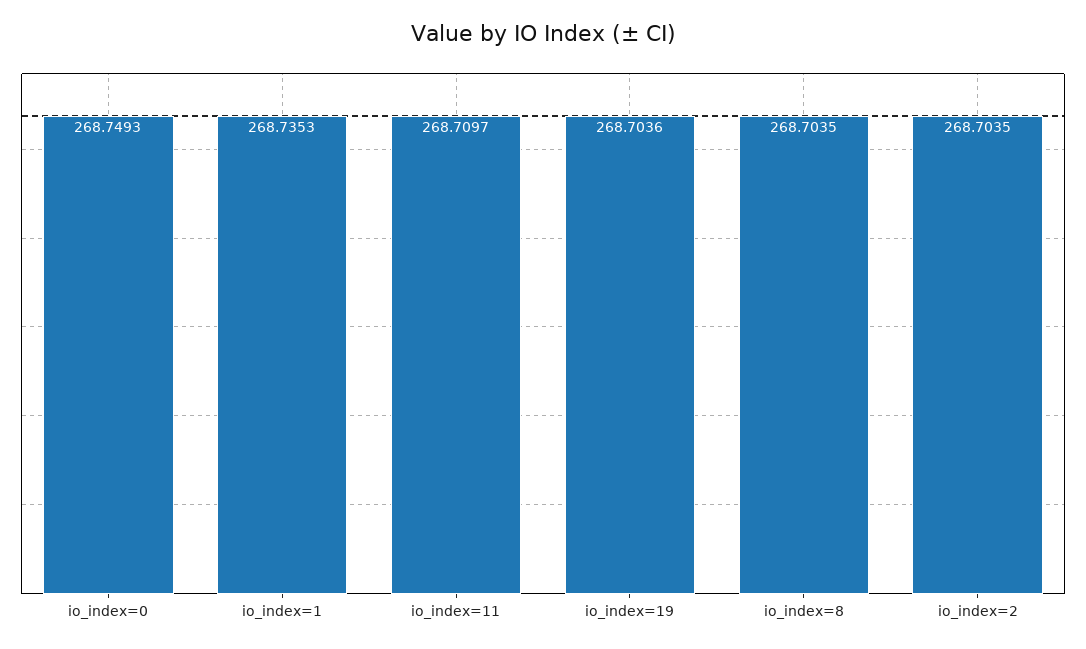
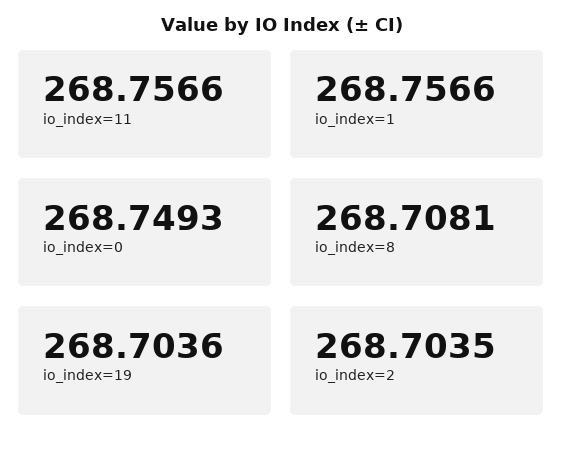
io_index=1: 268.7353 -> 268.7566
io_index=11: 268.7097 -> 268.7566
io_index=8: 268.7035 -> 268.7081

